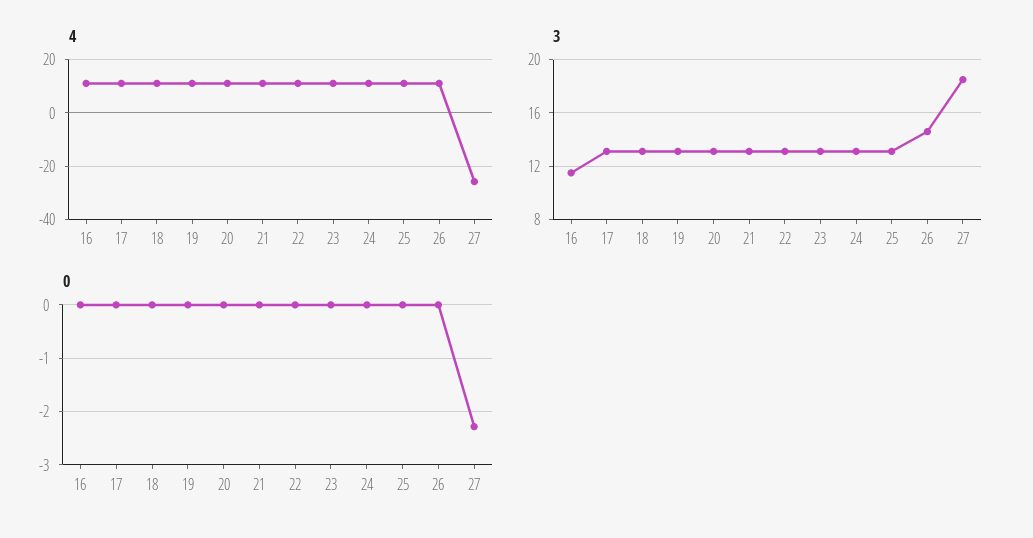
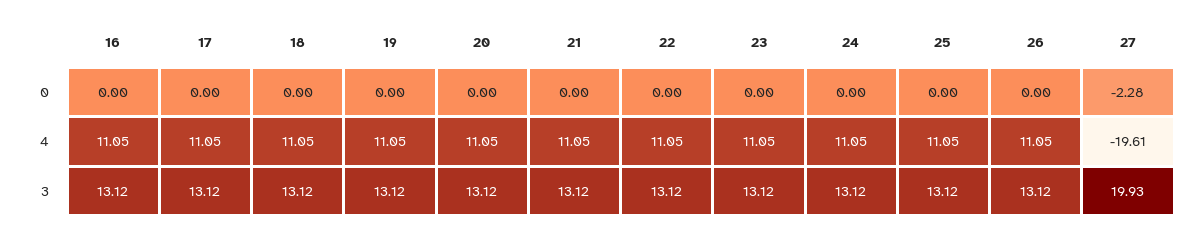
4, 27: -25 -> -19.61
3, 16: 11.5 -> 13.12
3, 26: 14.5 -> 13.12
3, 27: 18.5 -> 19.93

